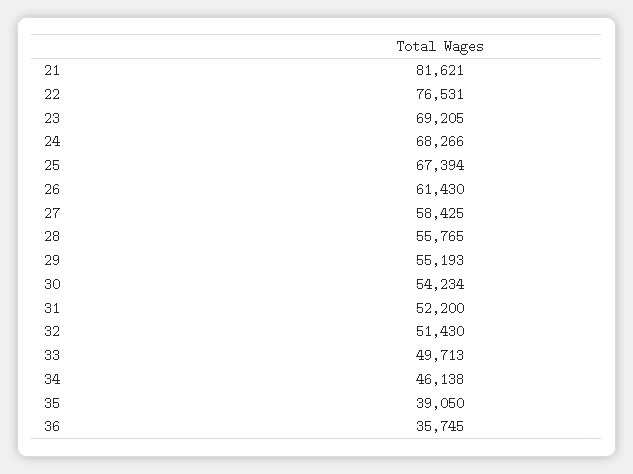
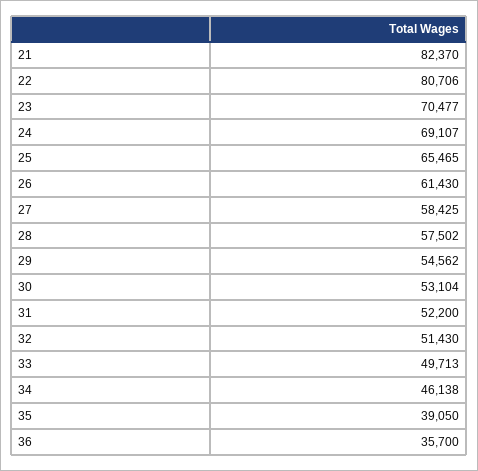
21: 81621 -> 82370
22: 76531 -> 80706
23: 69205 -> 70477
24: 68266 -> 69107
25: 67394 -> 65465
28: 55765 -> 57502
29: 55193 -> 54562
30: 54234 -> 53104
36: 35745 -> 35700

